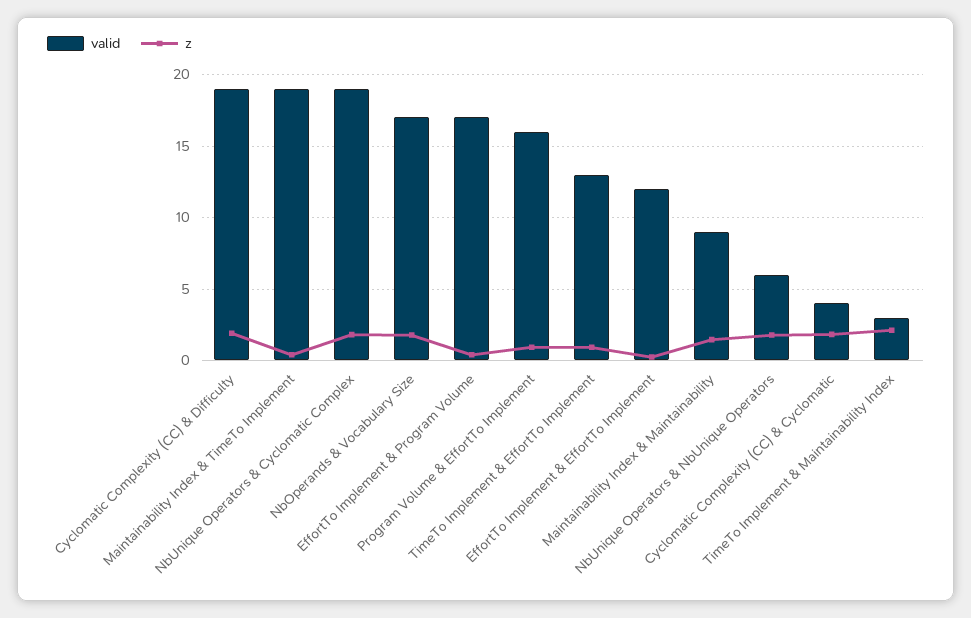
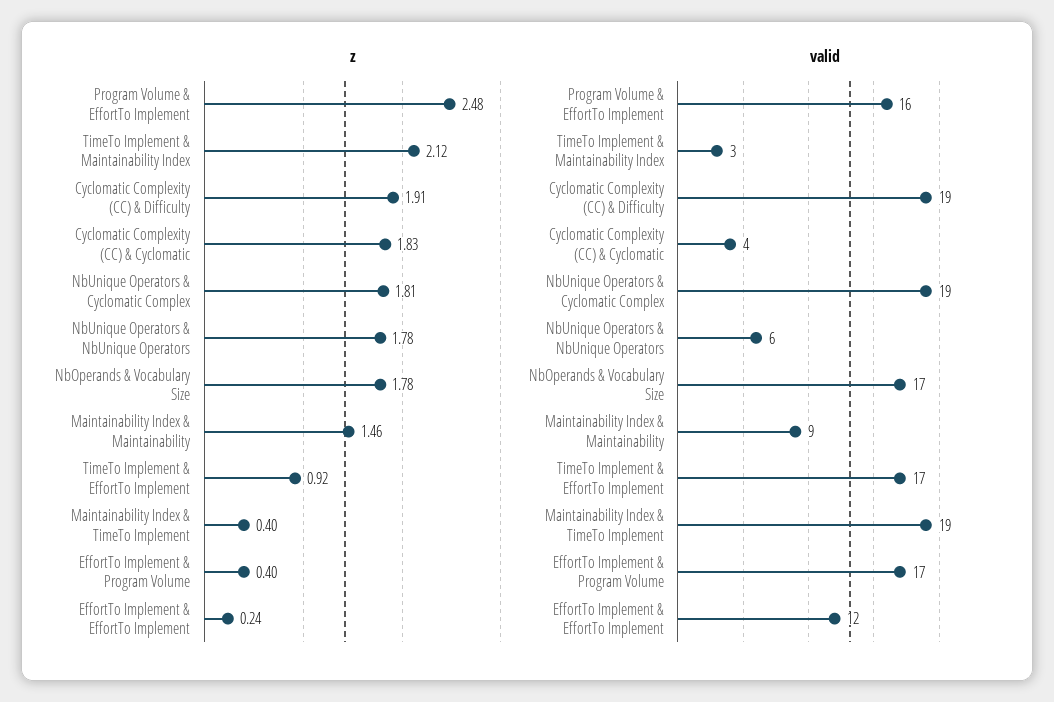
z, Program Volume & EffortTo Implement: 1 -> 2.48
valid, TimeTo Implement & EffortTo Implement: 13 -> 17

